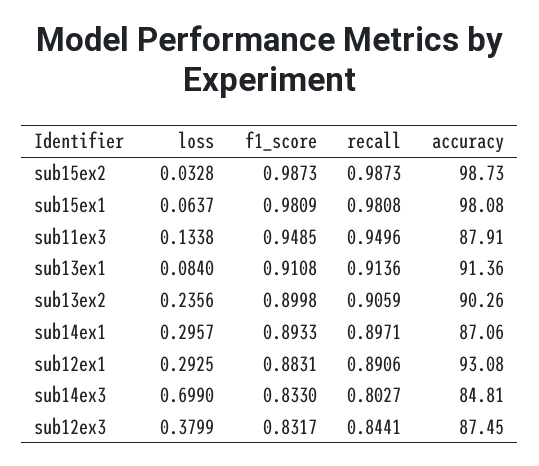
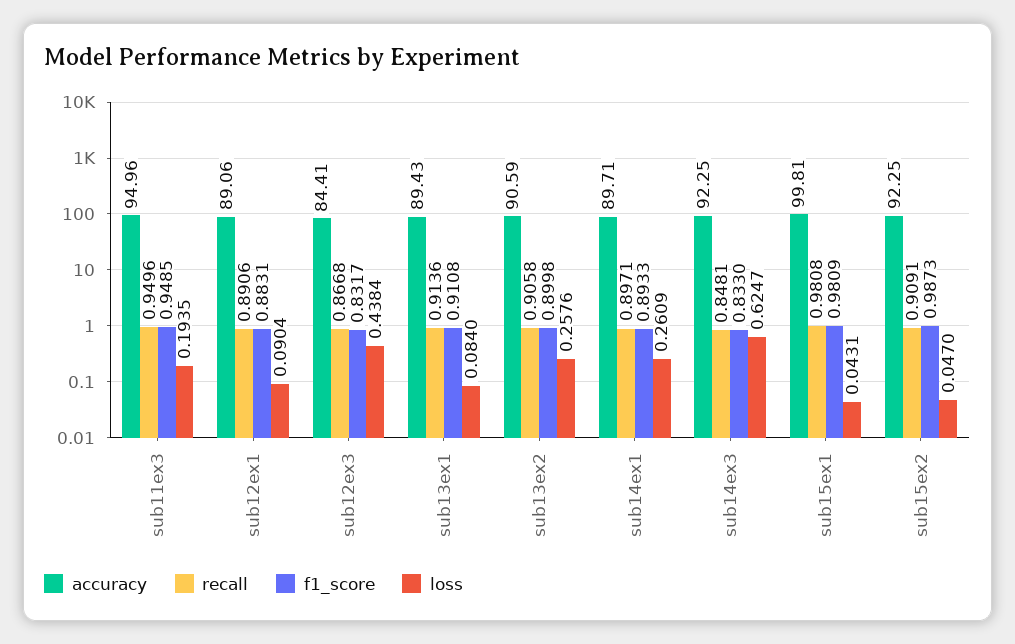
loss, sub15ex2: 0.0328 -> 0.047
recall, sub15ex2: 0.9873 -> 0.9091
accuracy, sub15ex2: 98.73 -> 92.25
loss, sub15ex1: 0.0637 -> 0.0431
accuracy, sub15ex1: 98.08 -> 99.81
loss, sub11ex3: 0.1338 -> 0.1935
accuracy, sub11ex3: 87.91 -> 94.96
accuracy, sub13ex1: 91.36 -> 89.43
loss, sub13ex2: 0.2356 -> 0.2576
recall, sub13ex2: 0.9059 -> 0.9058
accuracy, sub13ex2: 90.26 -> 90.59
loss, sub14ex1: 0.2957 -> 0.2609
accuracy, sub14ex1: 87.06 -> 89.71
loss, sub12ex1: 0.2925 -> 0.0904
accuracy, sub12ex1: 93.08 -> 89.06
loss, sub14ex3: 0.699 -> 0.6247
recall, sub14ex3: 0.8027 -> 0.8481
accuracy, sub14ex3: 84.81 -> 92.25
loss, sub12ex3: 0.3799 -> 0.4384
recall, sub12ex3: 0.8441 -> 0.8668
accuracy, sub12ex3: 87.45 -> 84.41

